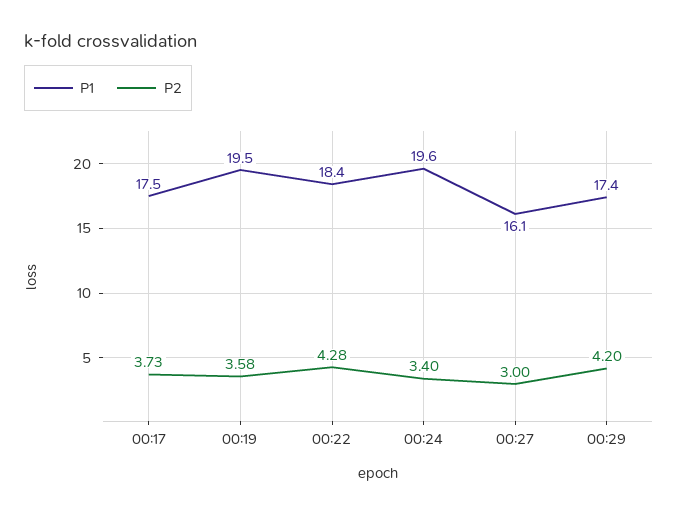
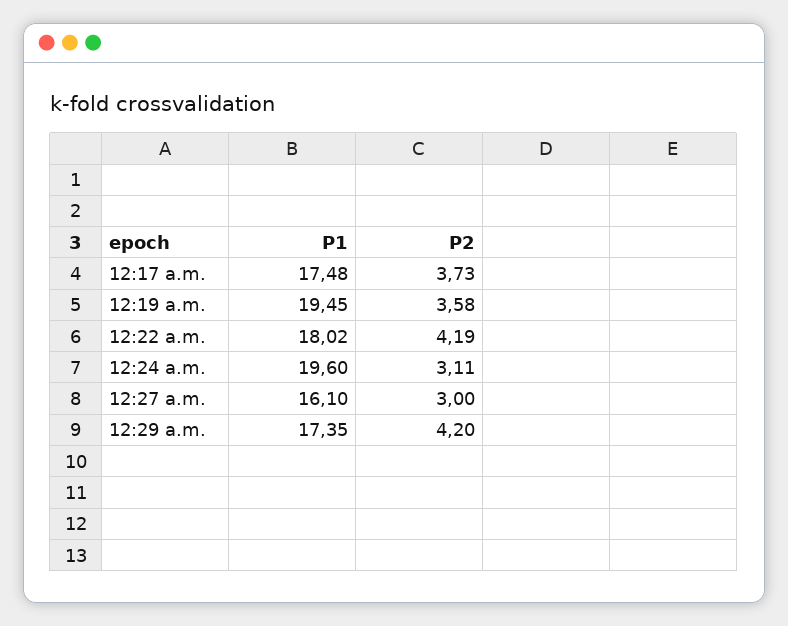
P1, 00:22: 18.4 -> 18.02
P2, 00:22: 4.28 -> 4.19
P2, 00:24: 3.4 -> 3.11

